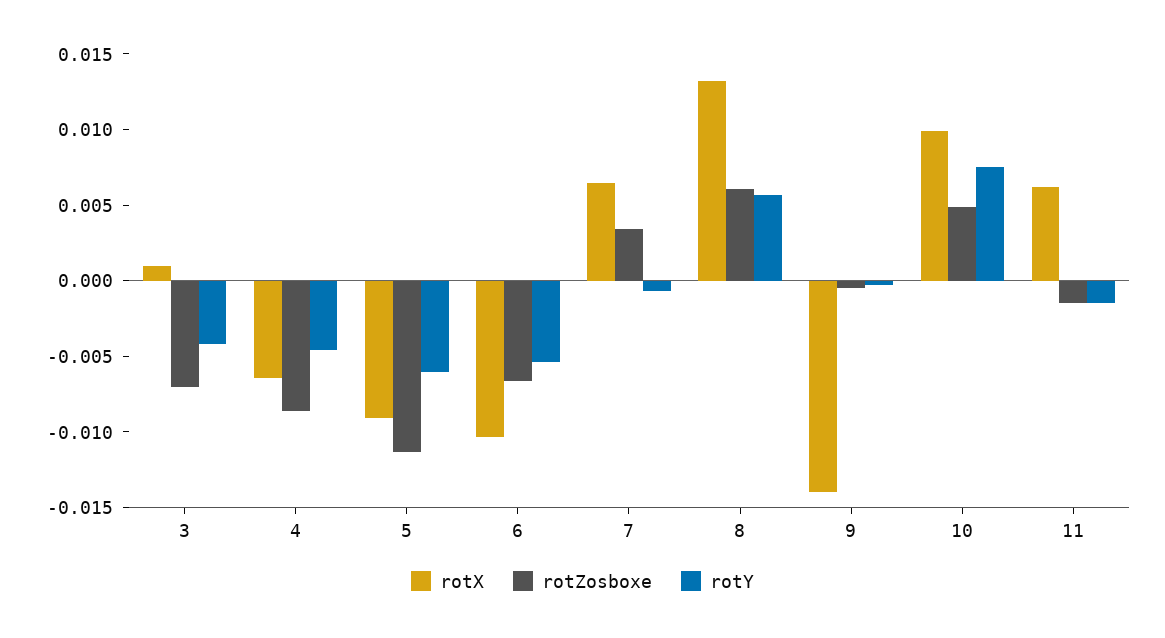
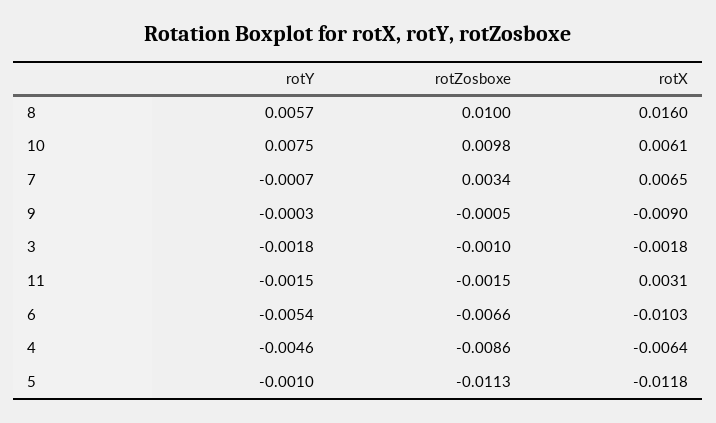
rotX, 3: 0.001 -> -0.0018
rotZosboxe, 3: -0.007 -> -0.001
rotY, 3: -0.004 -> -0.0018
rotX, 5: -0.009 -> -0.0118
rotY, 5: -0.006 -> -0.001
rotX, 8: 0.013 -> 0.016
rotZosboxe, 8: 0.006 -> 0.01
rotX, 9: -0.014 -> -0.009
rotX, 10: 0.01 -> 0.0061
rotZosboxe, 10: 0.005 -> 0.0098
rotX, 11: 0.006 -> 0.0031

